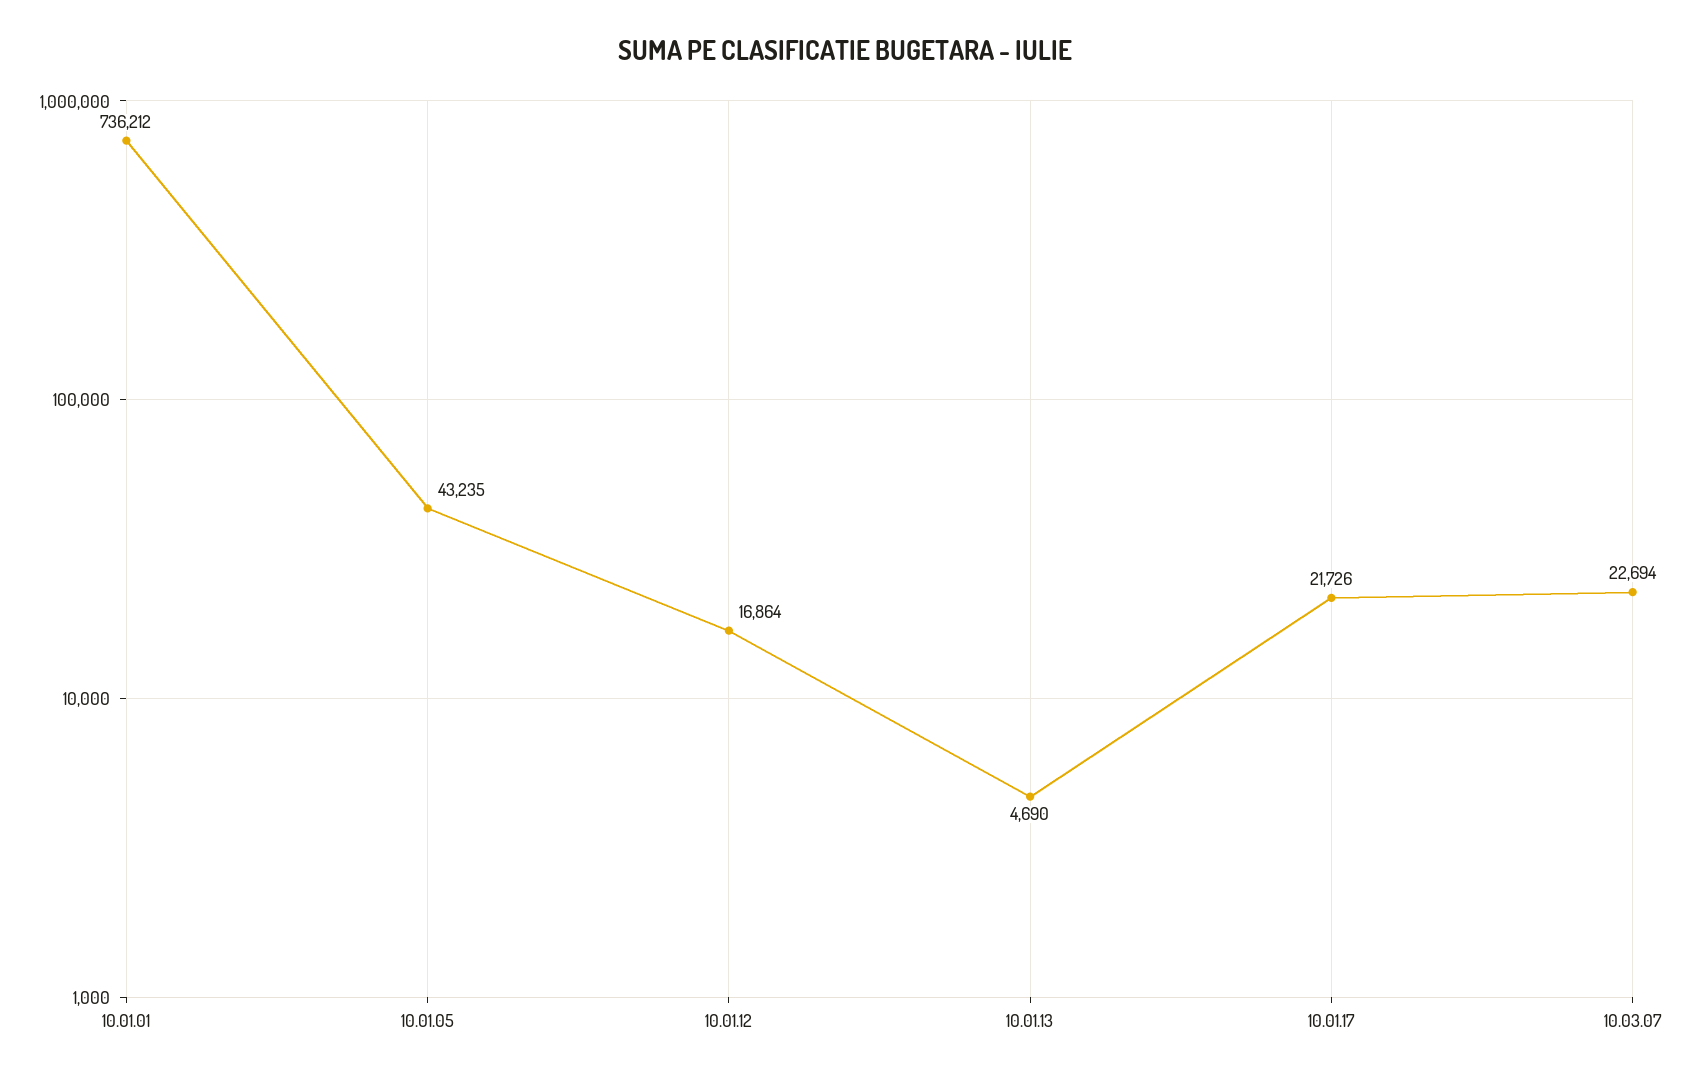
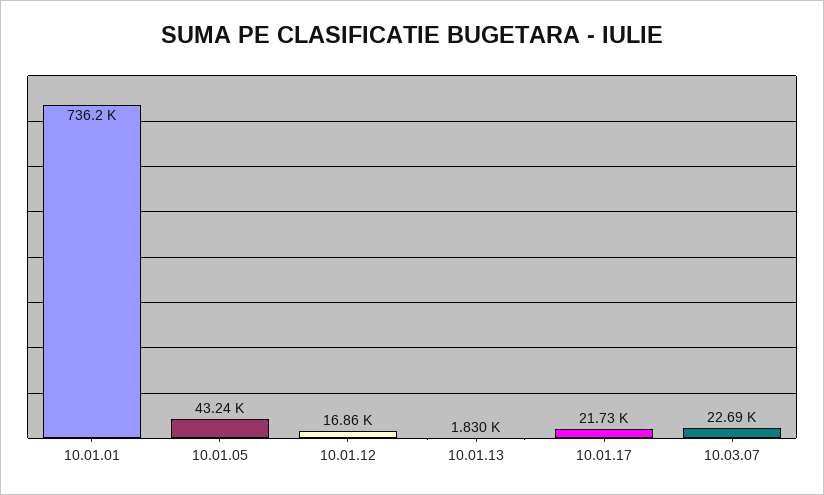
10.01.13: 4690 -> 1830

